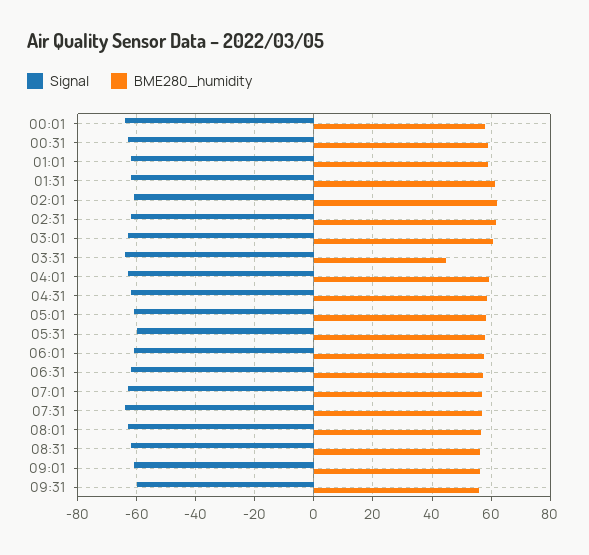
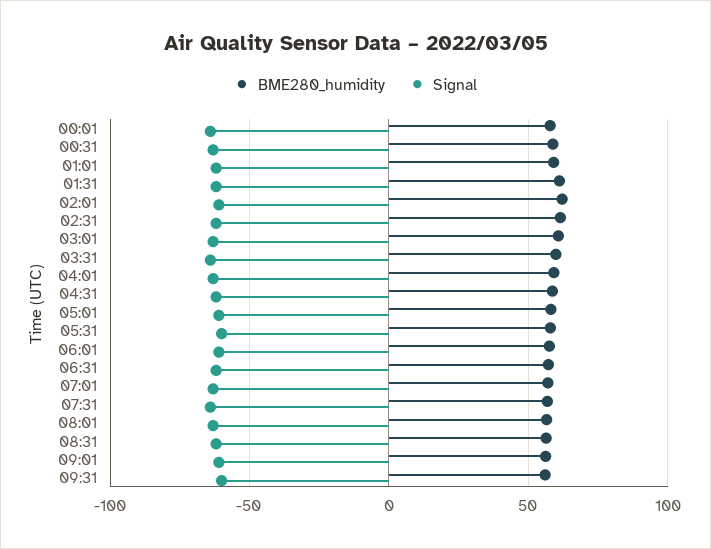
BME280_humidity, 03:31: 45 -> 60

